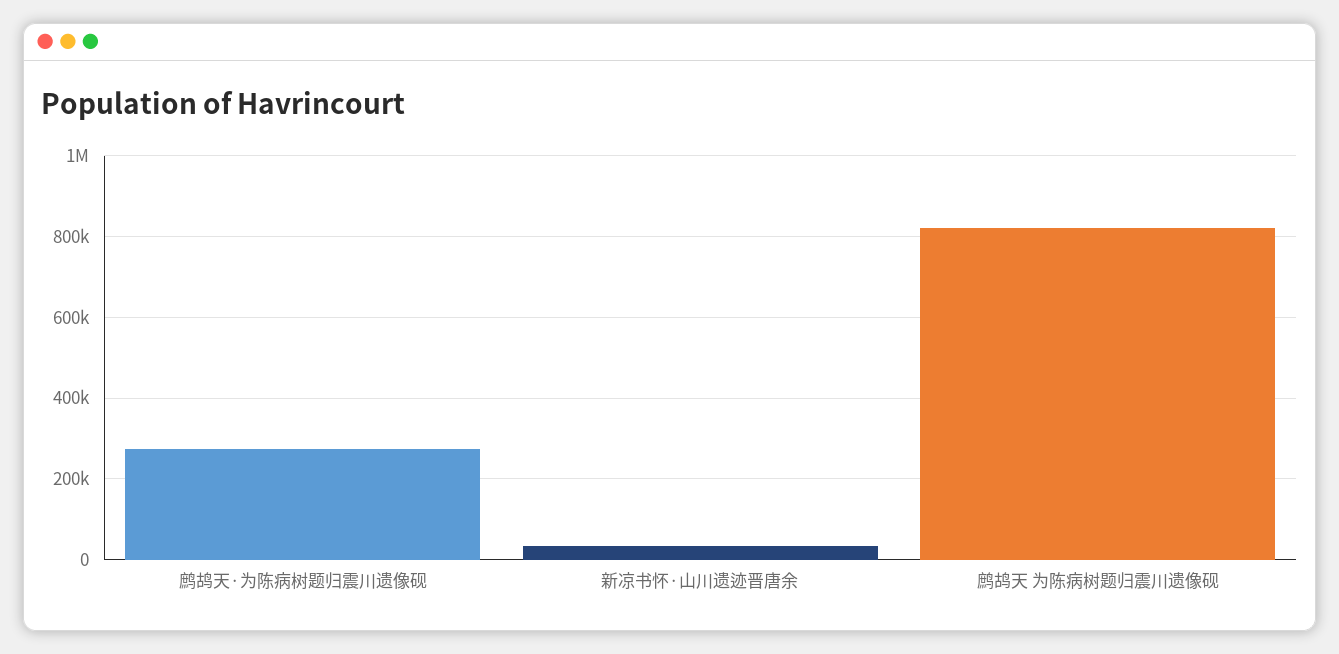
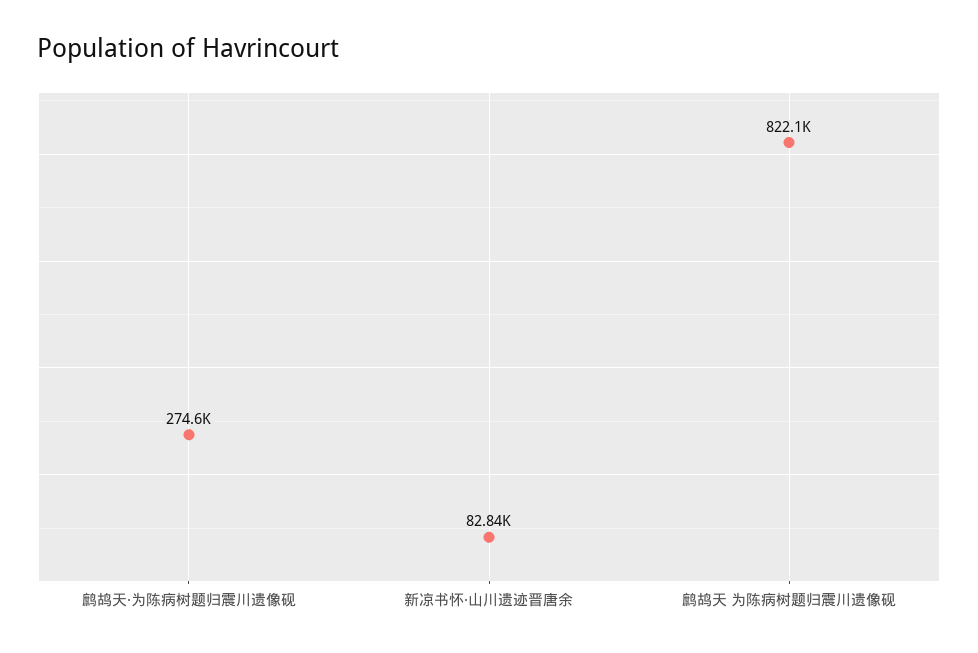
新凉书怀·山川遗迹晋唐余: 40000 -> 82840

